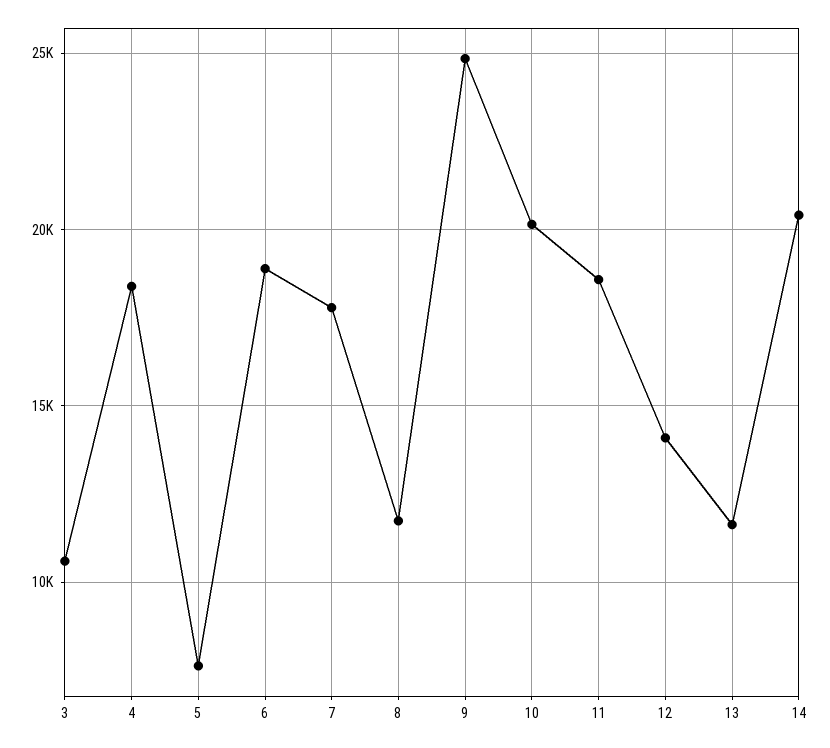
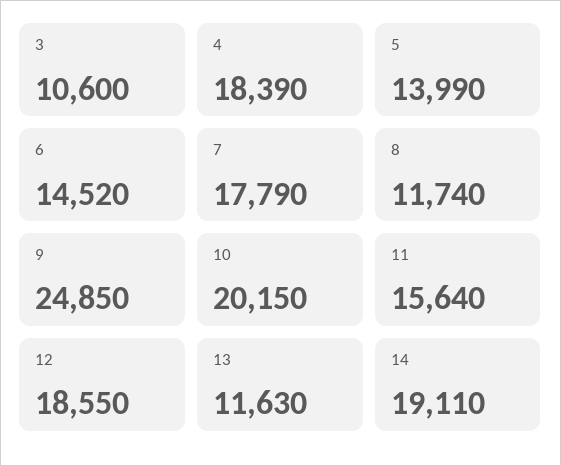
5: 7500 -> 13990
6: 19000 -> 14520
11: 18500 -> 15640
12: 14000 -> 18550
14: 20500 -> 19110

